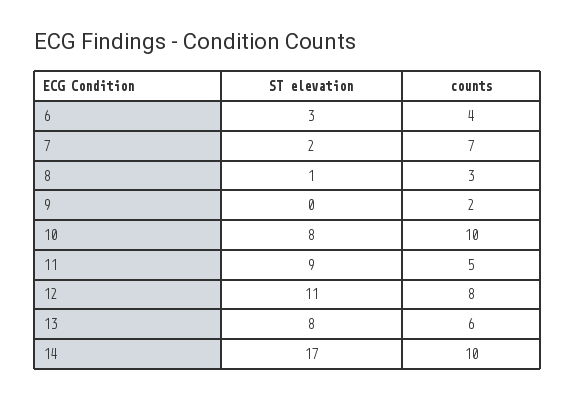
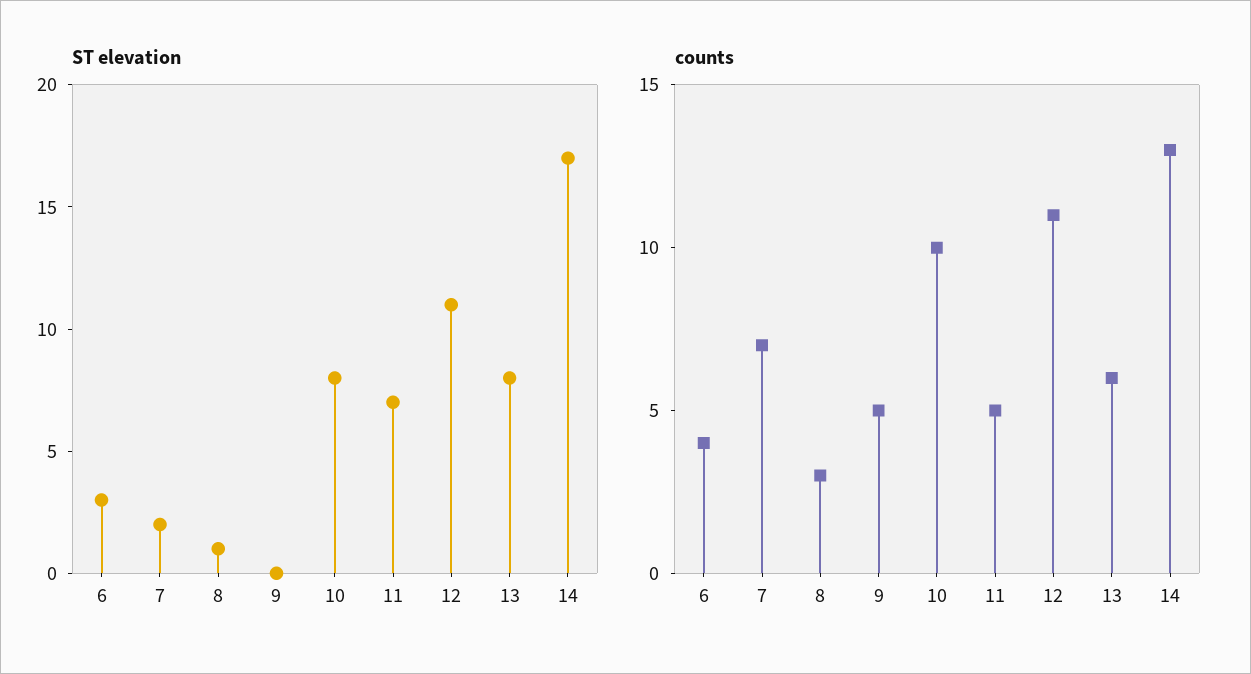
counts, 9: 2 -> 5
ST elevation, 11: 9 -> 7
counts, 12: 8 -> 11
counts, 14: 10 -> 13

